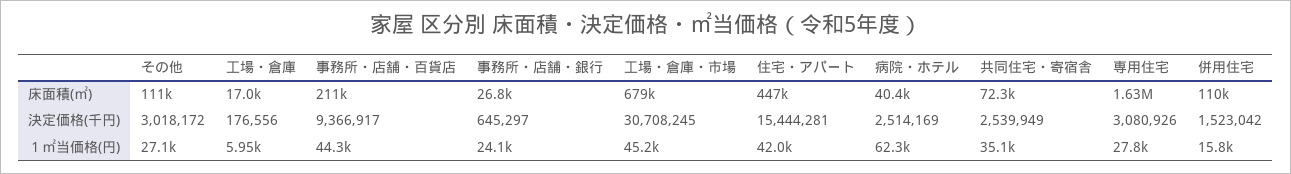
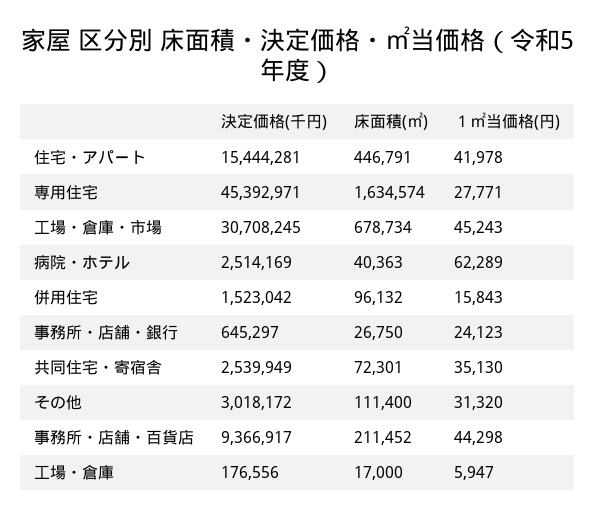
併用住宅, 床面積(㎡): 110000 -> 96132
専用住宅, 決定価格(千円): 3080926 -> 45392971
その他, １㎡当価格(円): 27100 -> 31320

